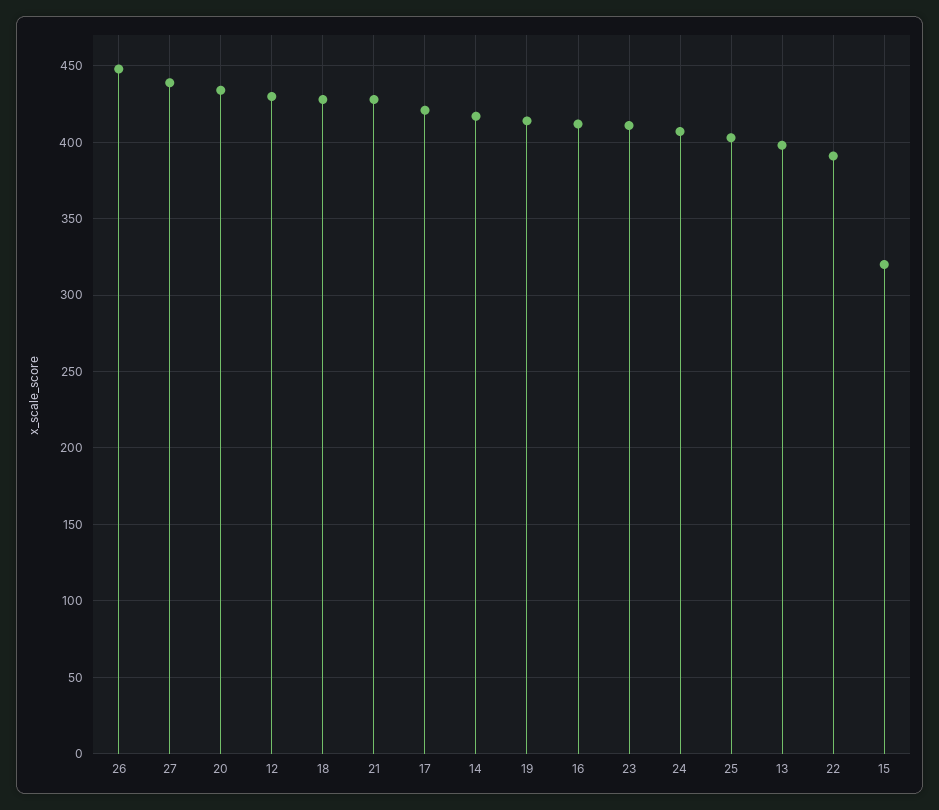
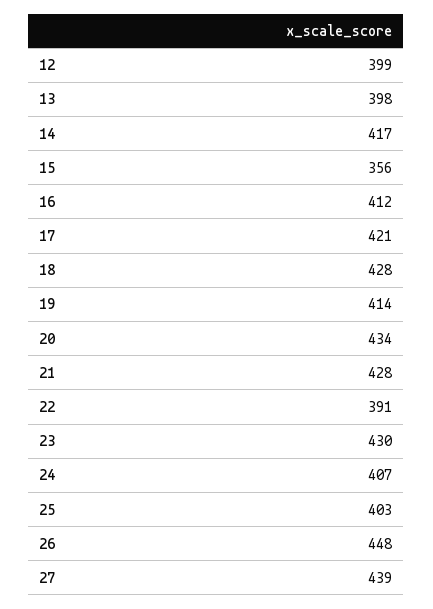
12: 430 -> 399
23: 410 -> 430
15: 320 -> 356

